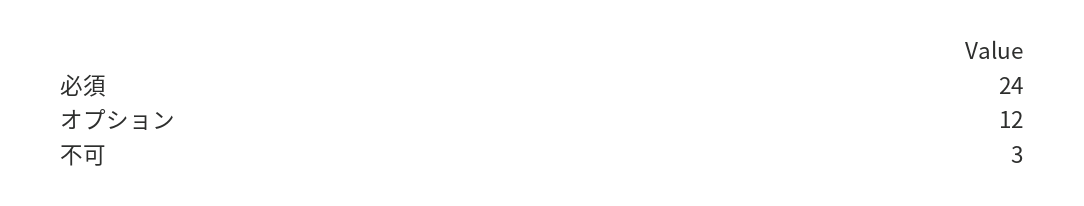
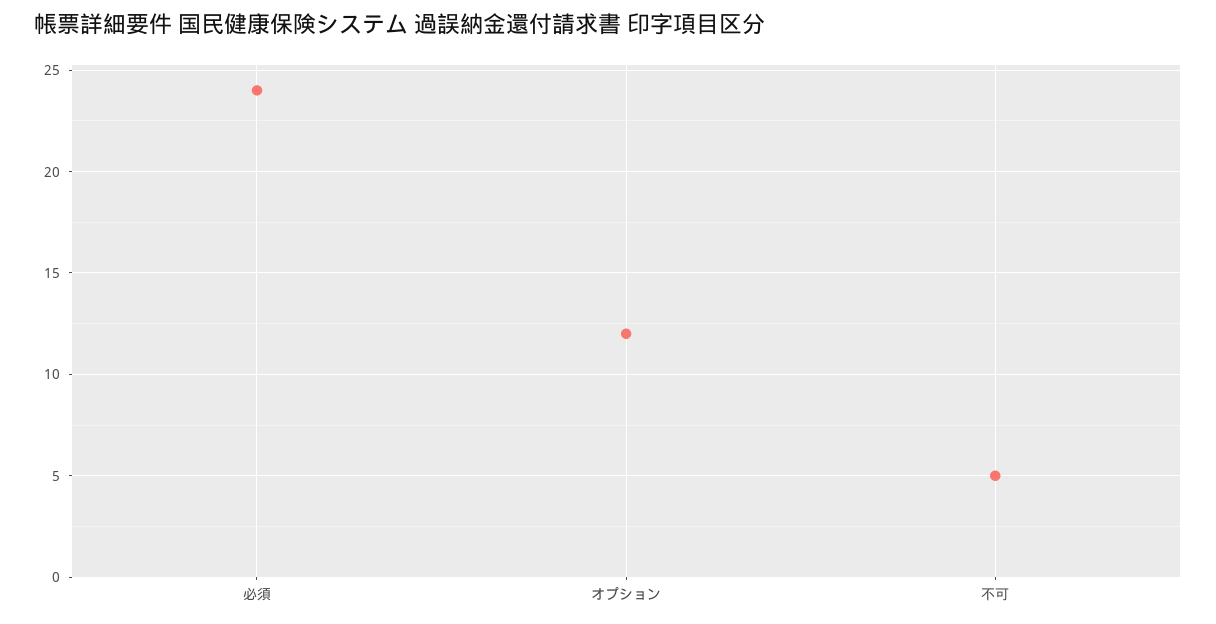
不可: 3 -> 5

